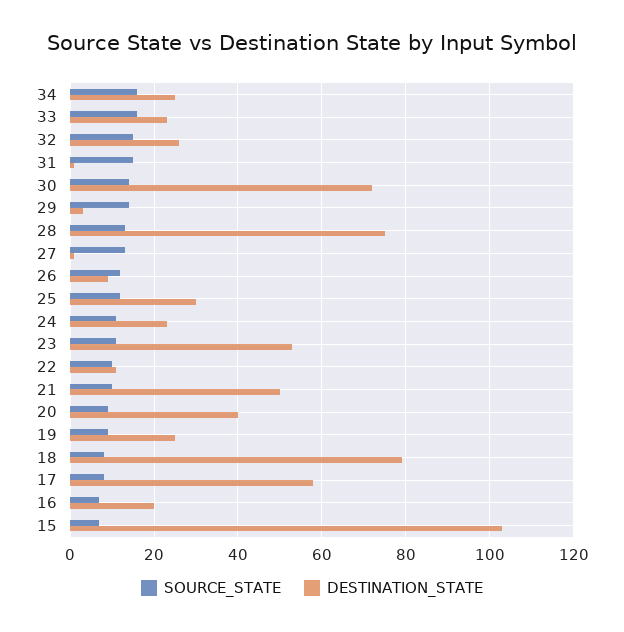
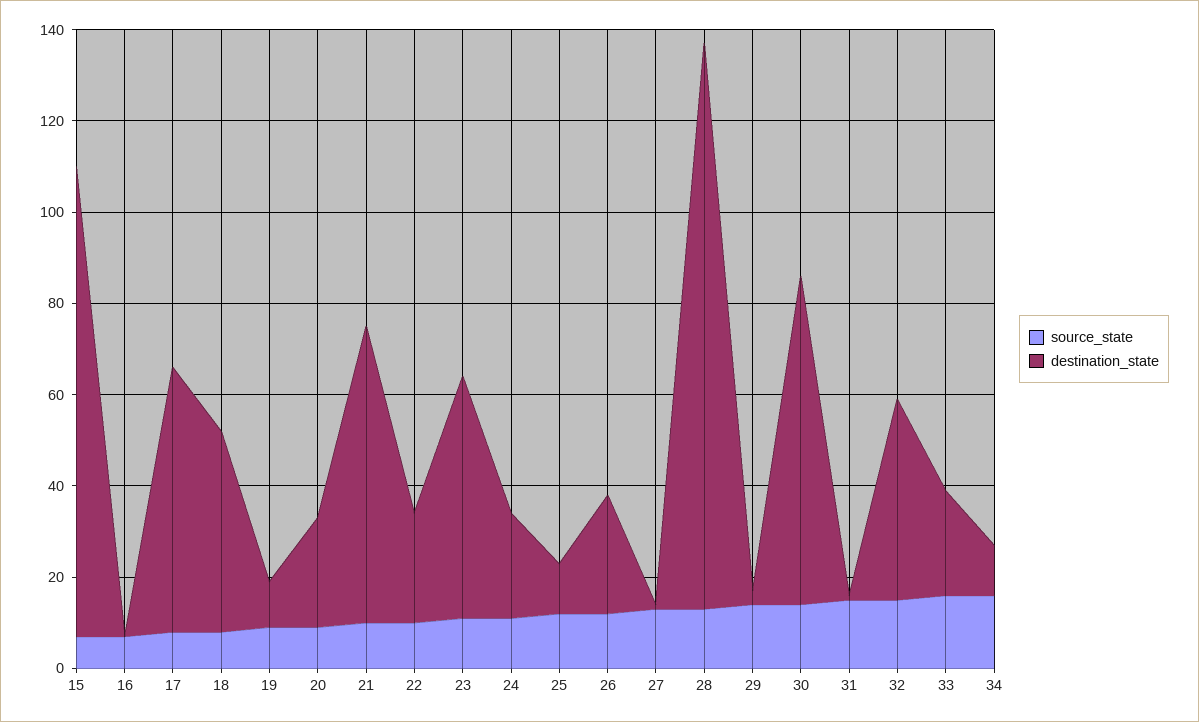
DESTINATION_STATE, 34: 25 -> 10
DESTINATION_STATE, 32: 25 -> 45
DESTINATION_STATE, 28: 75 -> 125
DESTINATION_STATE, 26: 10 -> 25
DESTINATION_STATE, 25: 30 -> 10
DESTINATION_STATE, 22: 10 -> 25
DESTINATION_STATE, 21: 50 -> 65
DESTINATION_STATE, 20: 40 -> 25
DESTINATION_STATE, 19: 25 -> 10
DESTINATION_STATE, 18: 80 -> 45
DESTINATION_STATE, 16: 20 -> 0

